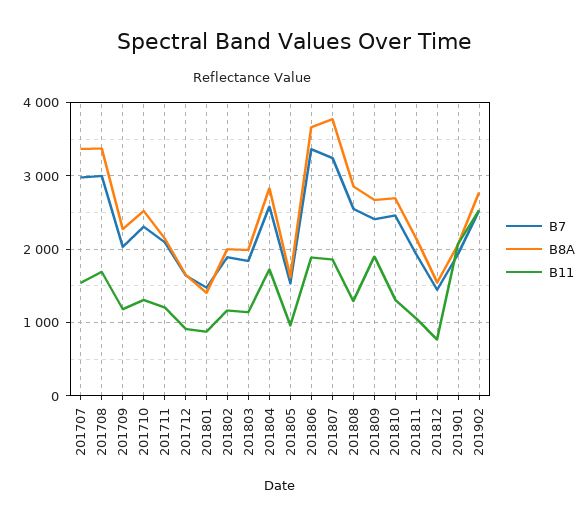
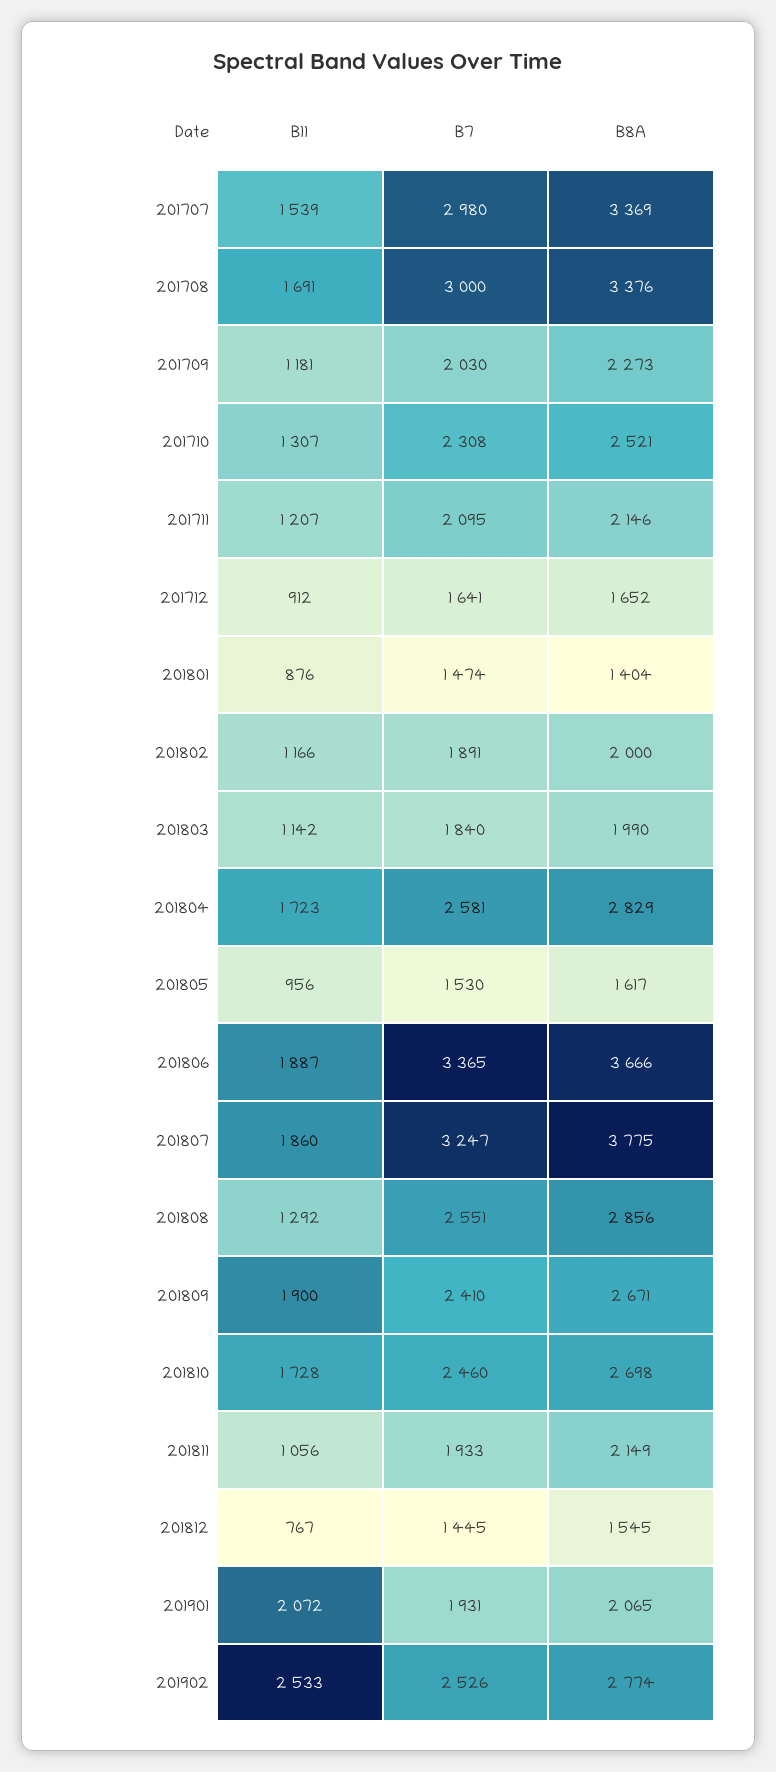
B11, 201810: 1300 -> 1728

